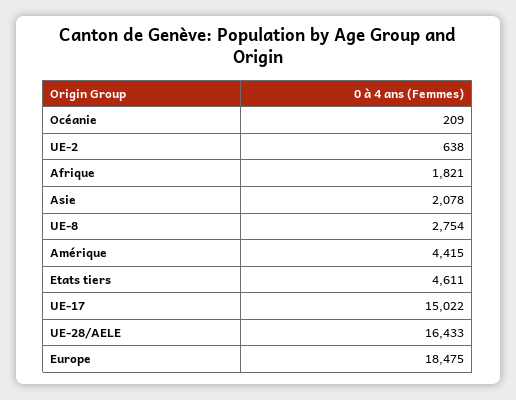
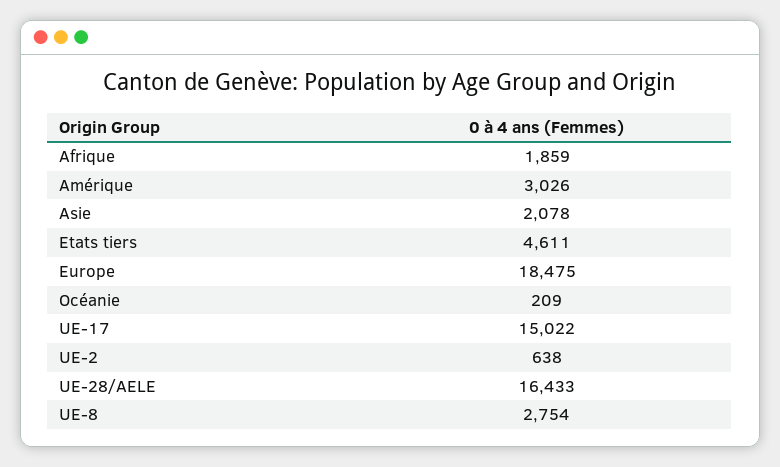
Afrique: 1821 -> 1859
Amérique: 4415 -> 3026

